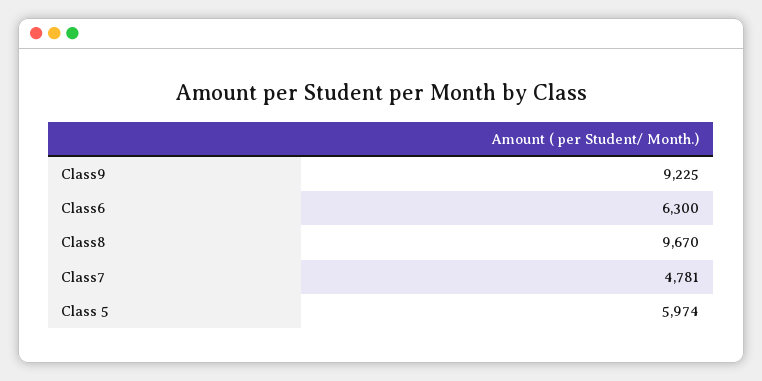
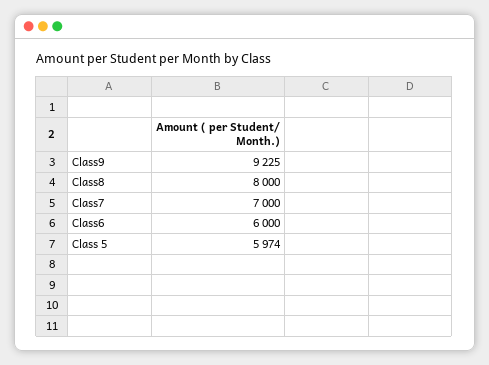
Class6: 6300 -> 6000
Class8: 9670 -> 8000
Class7: 4781 -> 7000

